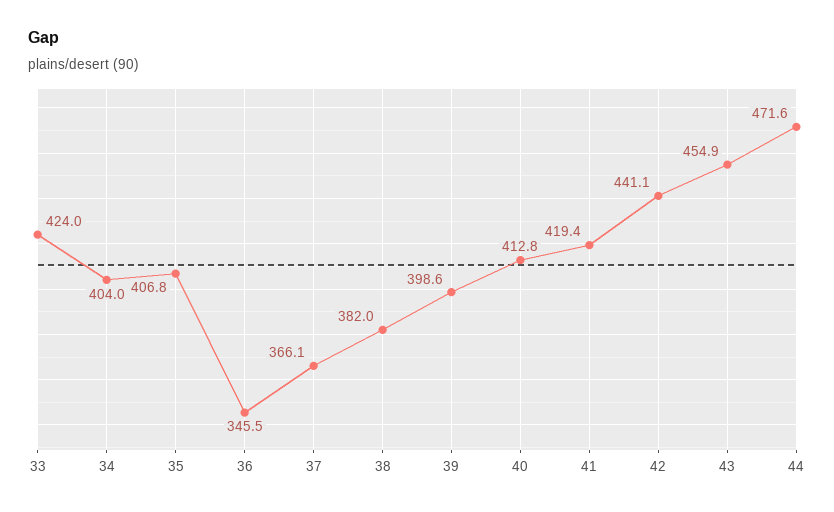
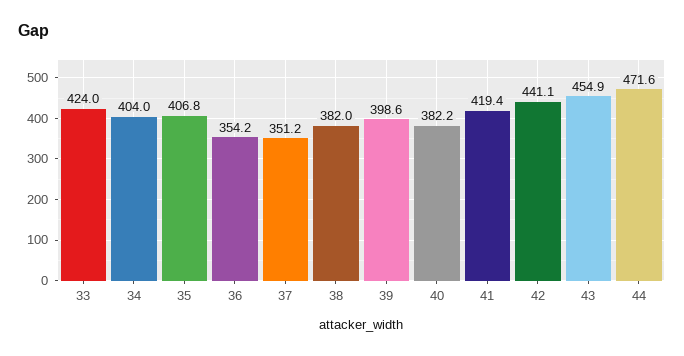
36: 345.5 -> 354.2
37: 366.1 -> 351.2
40: 412.8 -> 382.2

